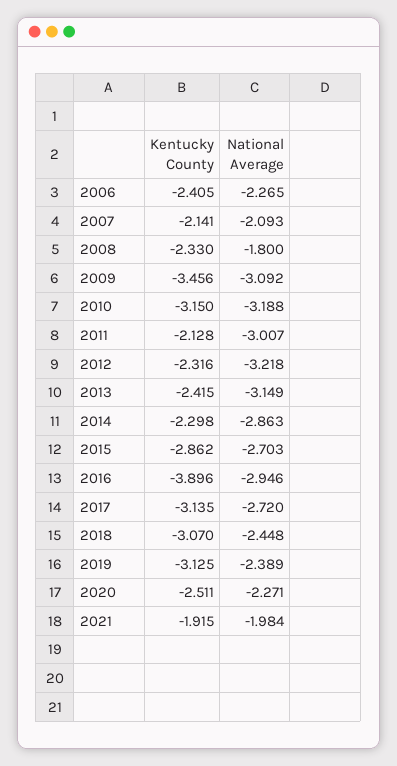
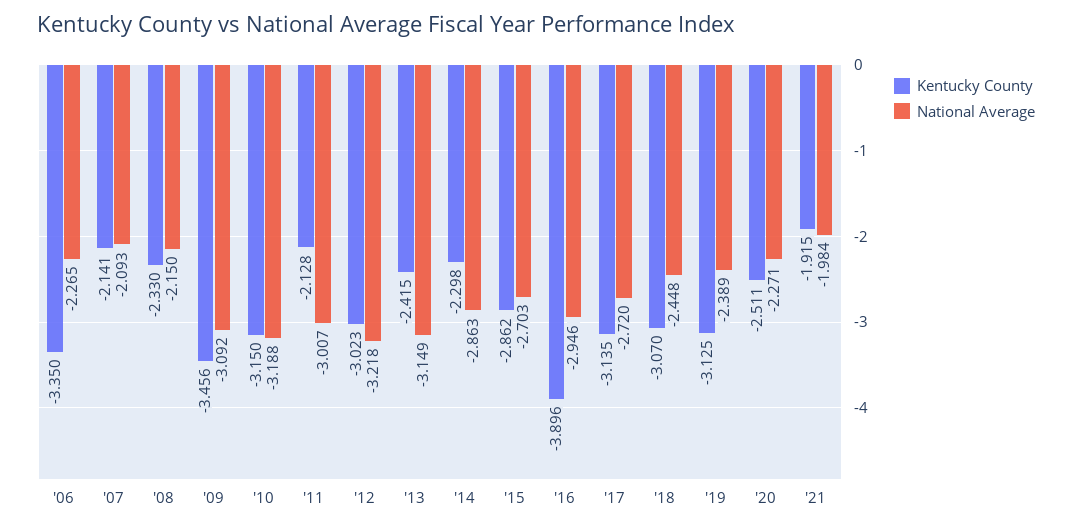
Kentucky County, 2006: -2.405 -> -3.35
National Average, 2008: -1.8 -> -2.15
Kentucky County, 2012: -2.316 -> -3.023

